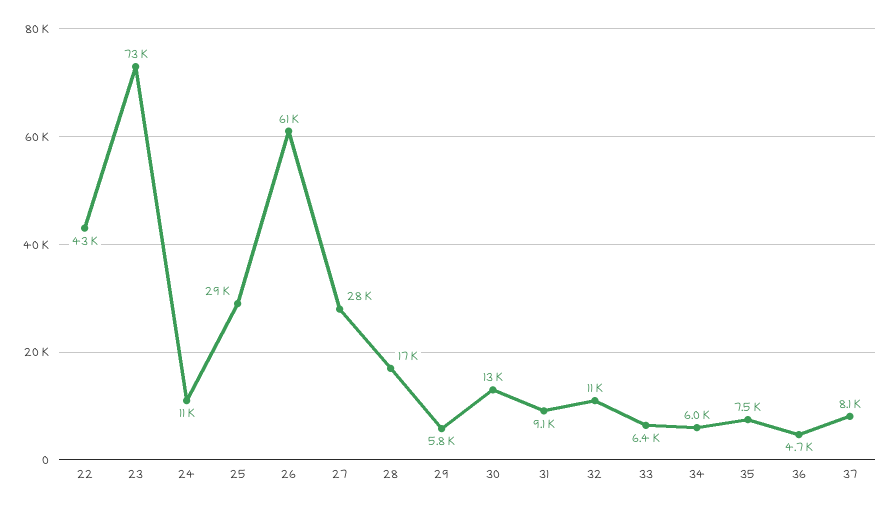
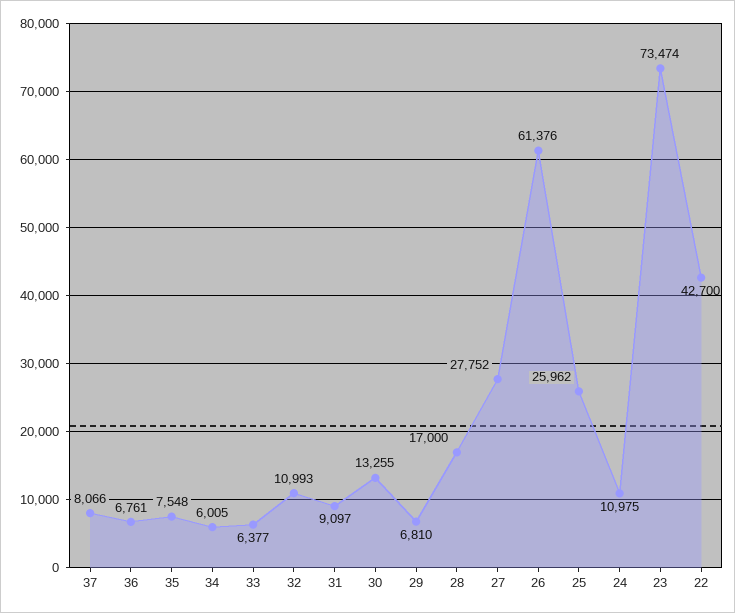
25: 29000 -> 25962
29: 5800 -> 6810
36: 4700 -> 6761

